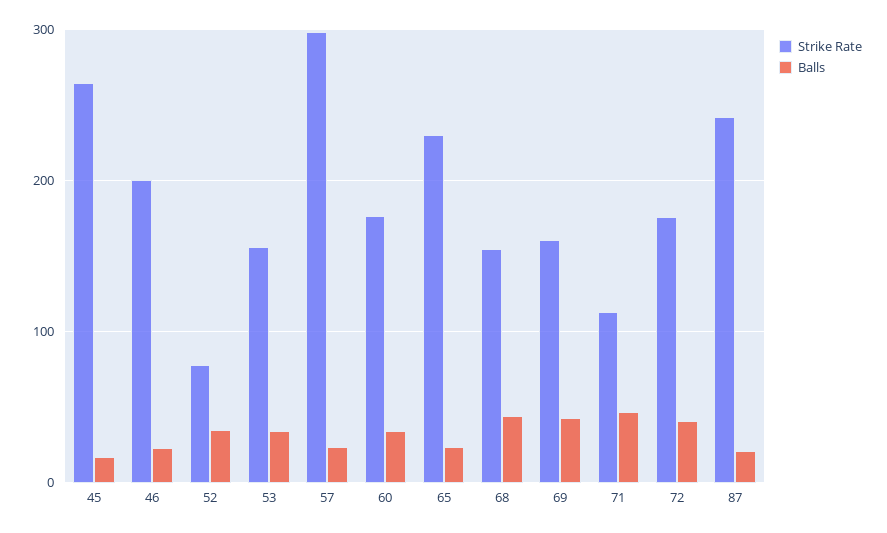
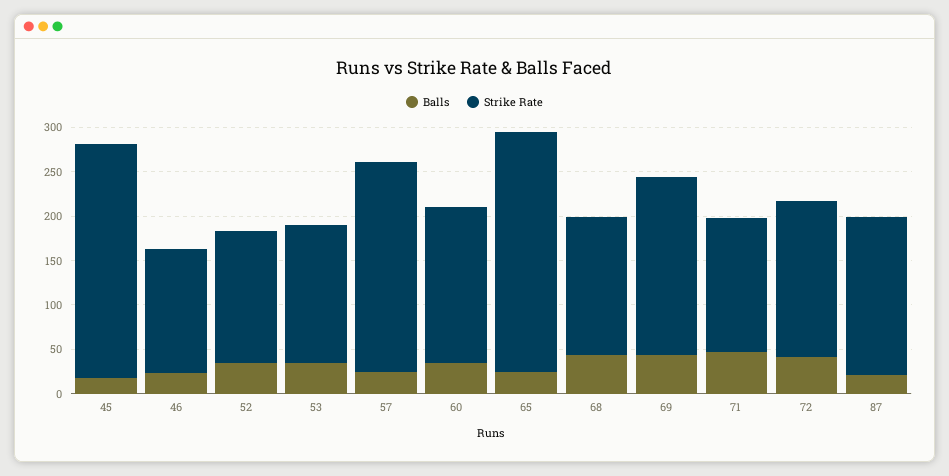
Strike Rate, 46: 200 -> 140
Strike Rate, 52: 80 -> 150
Strike Rate, 57: 300 -> 240
Strike Rate, 65: 230 -> 270
Strike Rate, 69: 160 -> 200
Strike Rate, 71: 110 -> 150
Strike Rate, 87: 240 -> 180

